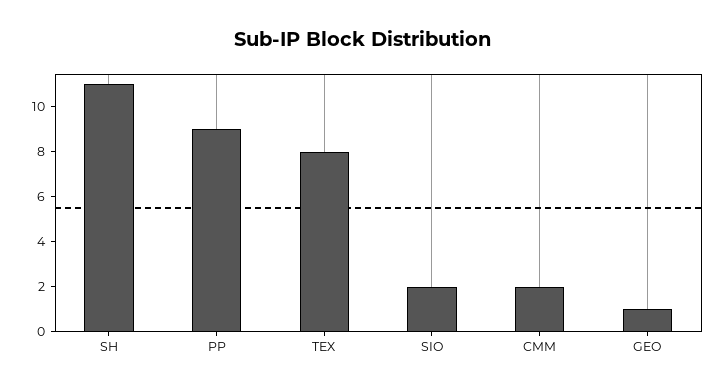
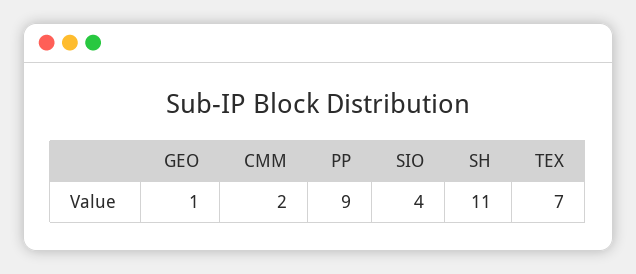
TEX: 8 -> 7
SIO: 2 -> 4

